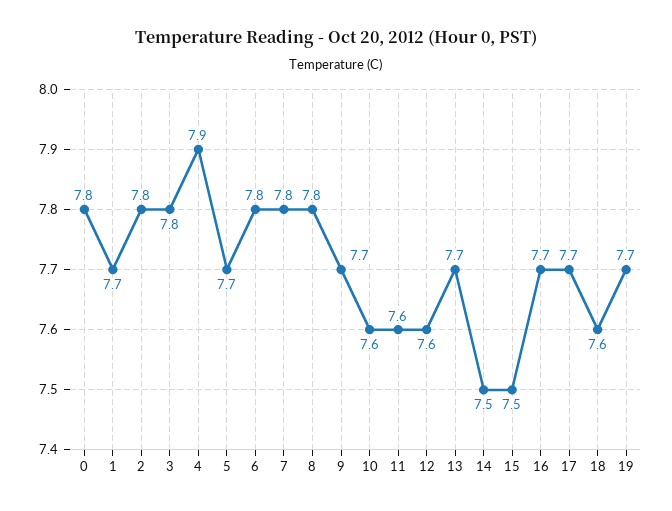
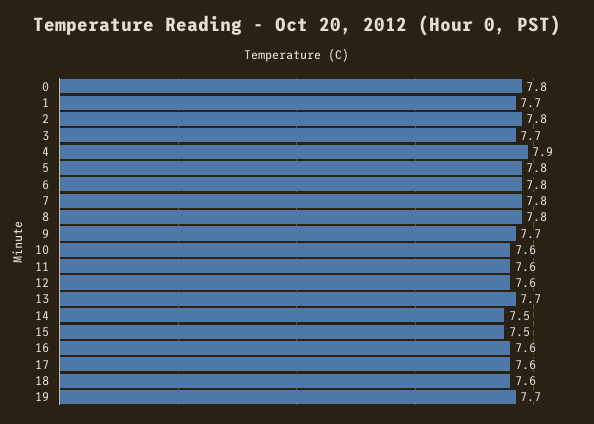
3: 7.8 -> 7.7
5: 7.7 -> 7.8
16: 7.7 -> 7.6
17: 7.7 -> 7.6

